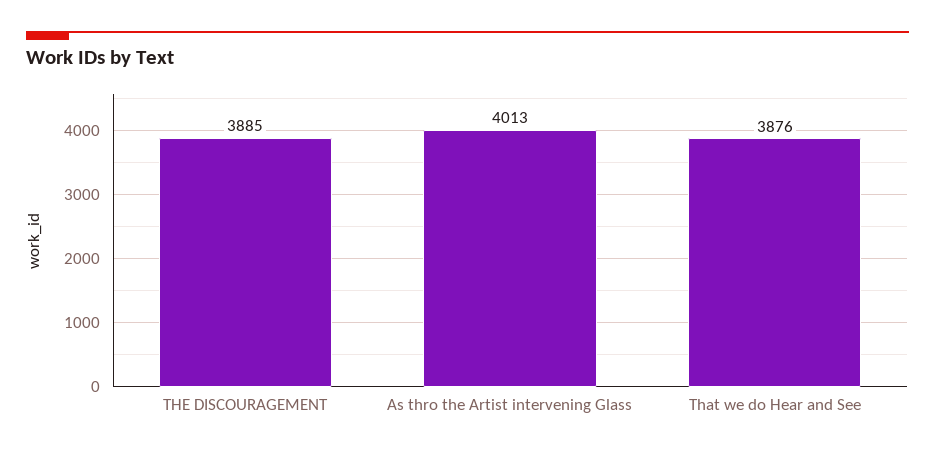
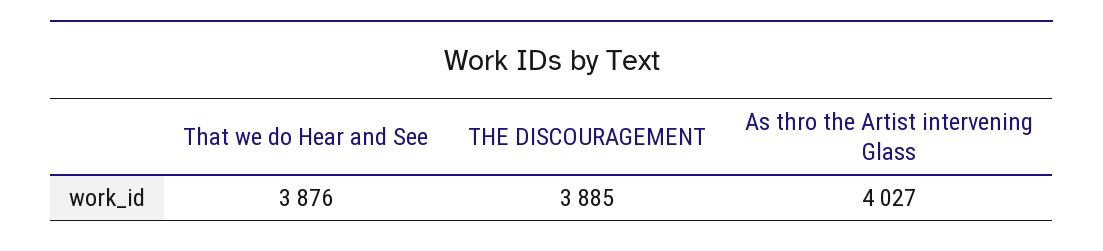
As thro the Artist intervening Glass: 4013 -> 4027

